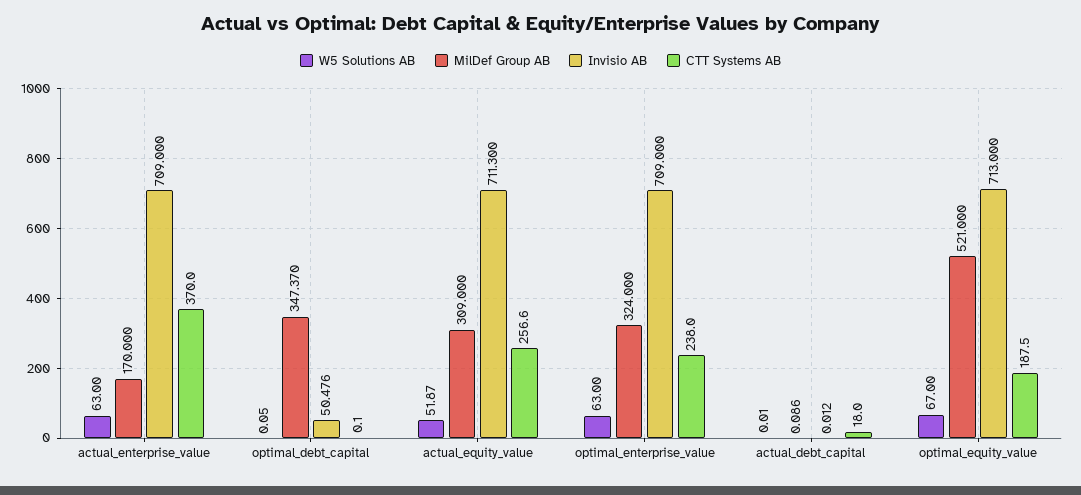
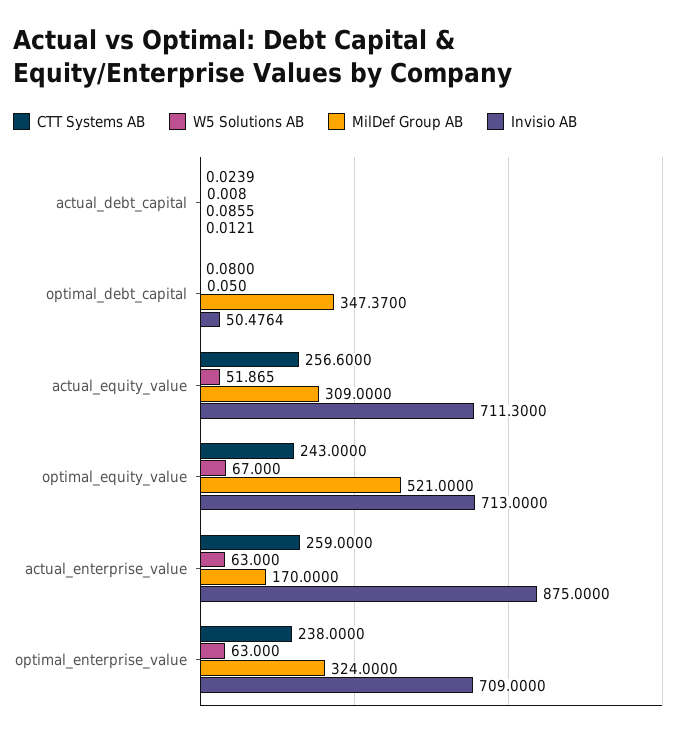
Invisio AB, actual_enterprise_value: 709 -> 875
CTT Systems AB, actual_enterprise_value: 370 -> 259
CTT Systems AB, actual_debt_capital: 18 -> 0.0239
CTT Systems AB, optimal_equity_value: 187.5 -> 243

